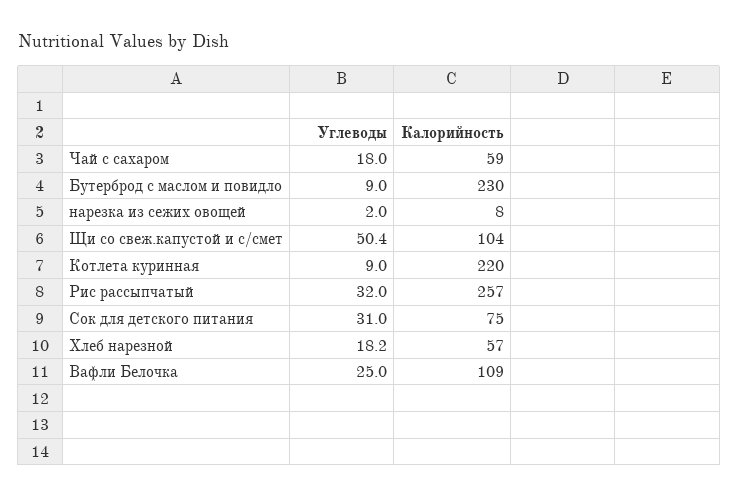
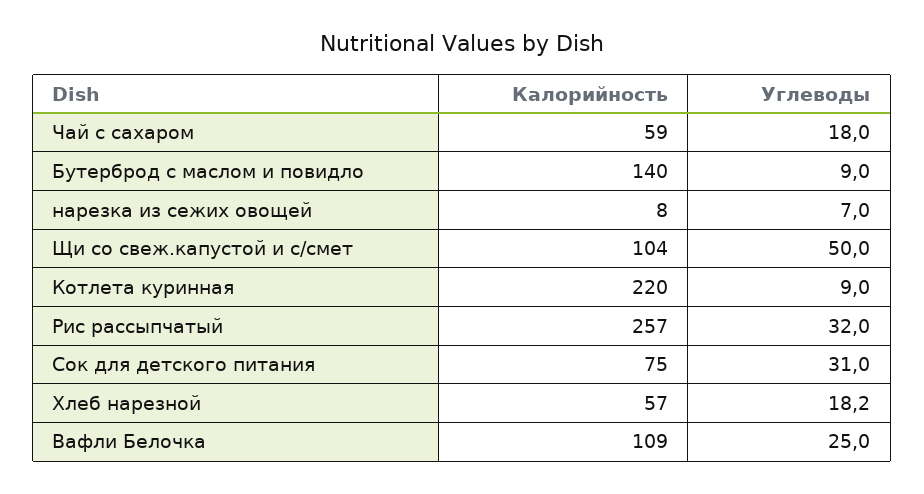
Калорийность, Бутерброд с маслом и повидло: 230 -> 140
Углеводы, нарезка из сежих овощей: 2 -> 7
Углеводы, Щи со свеж.капустой и с/смет: 50.4 -> 50

